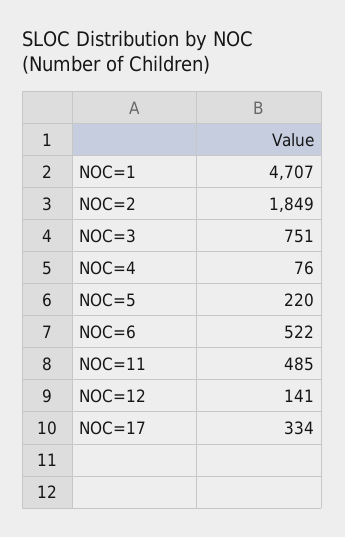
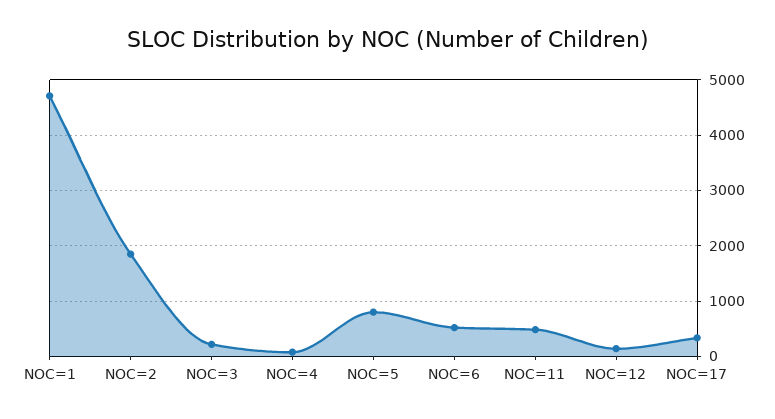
NOC=3: 751 -> 200
NOC=5: 220 -> 800

